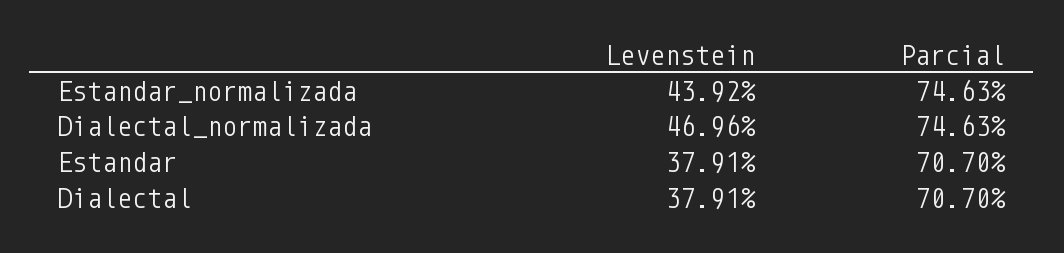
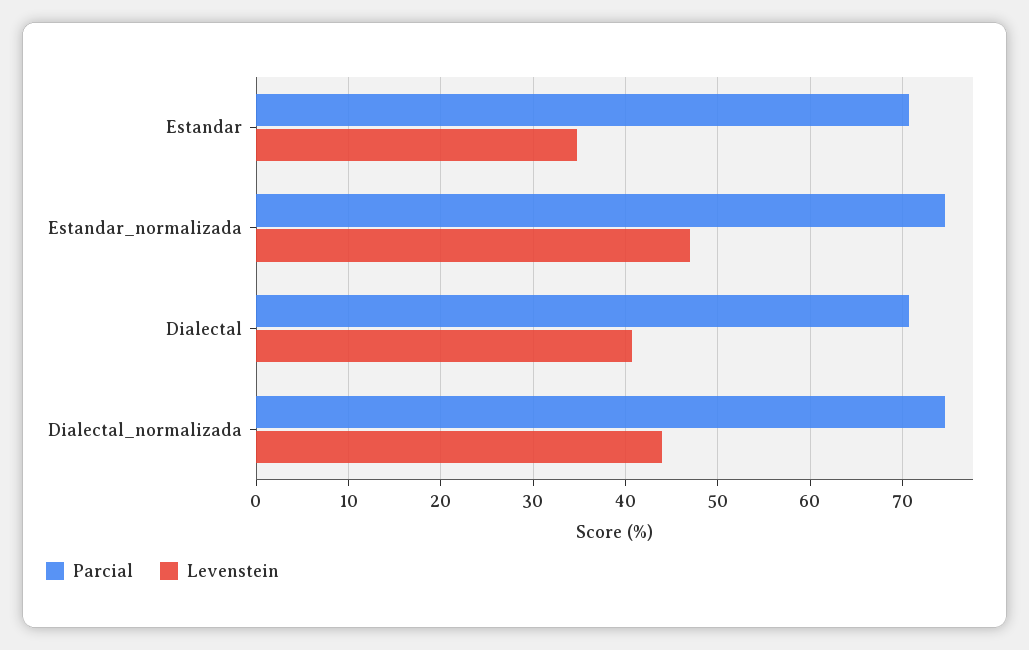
Levenstein, Estandar_normalizada: 43.92 -> 47
Levenstein, Dialectal_normalizada: 46.96 -> 44
Levenstein, Estandar: 37.91 -> 35
Levenstein, Dialectal: 37.91 -> 41

